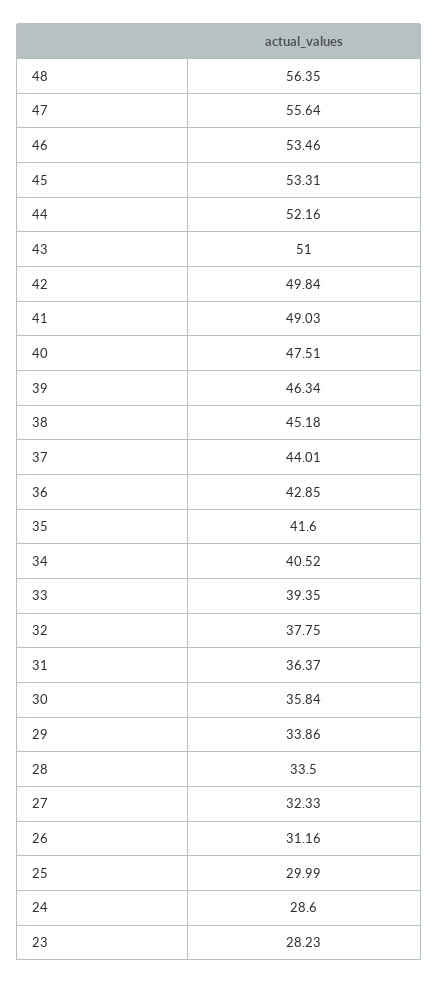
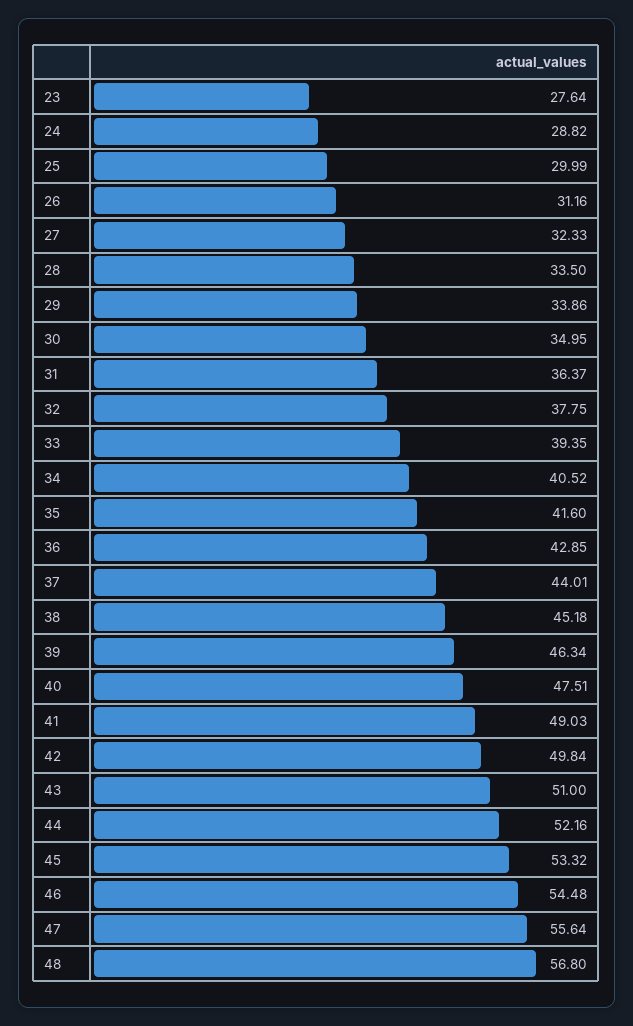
48: 56.35 -> 56.8
46: 53.46 -> 54.48
45: 53.31 -> 53.32
30: 35.84 -> 34.95
24: 28.6 -> 28.82
23: 28.23 -> 27.64

